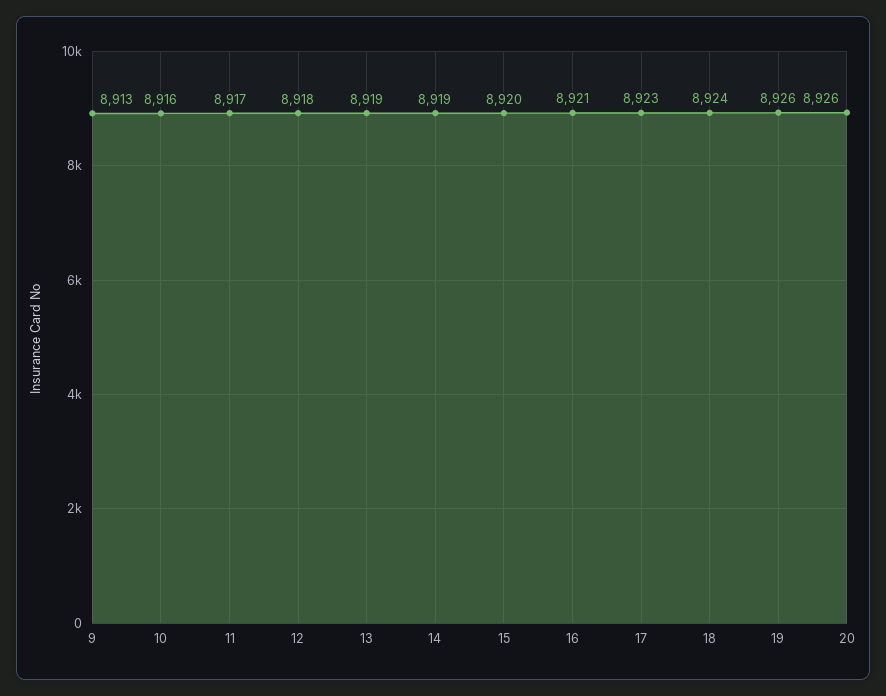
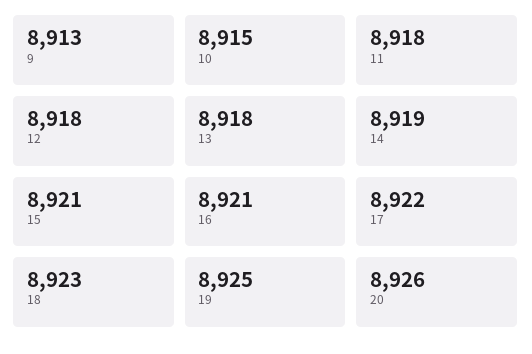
10: 8916 -> 8915
11: 8917 -> 8918
13: 8919 -> 8918
15: 8920 -> 8921
17: 8923 -> 8922
18: 8924 -> 8923
19: 8926 -> 8925

